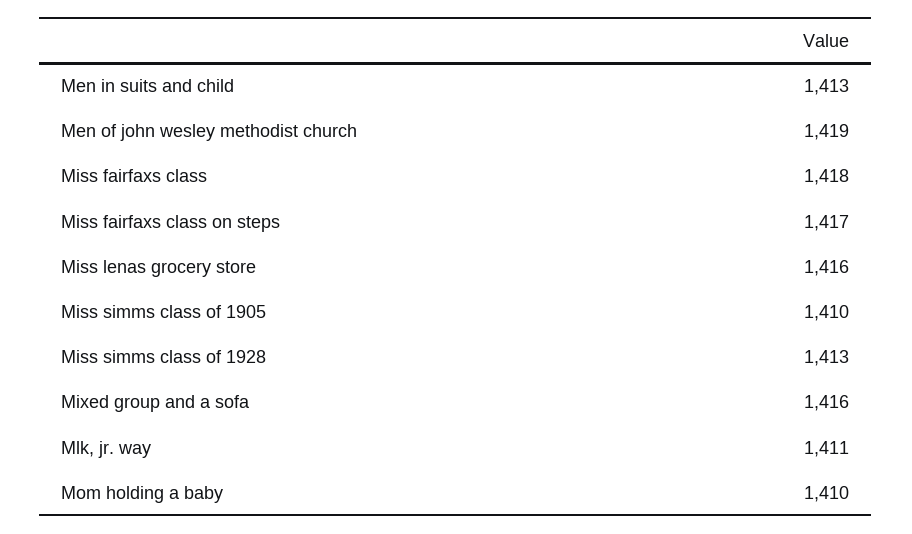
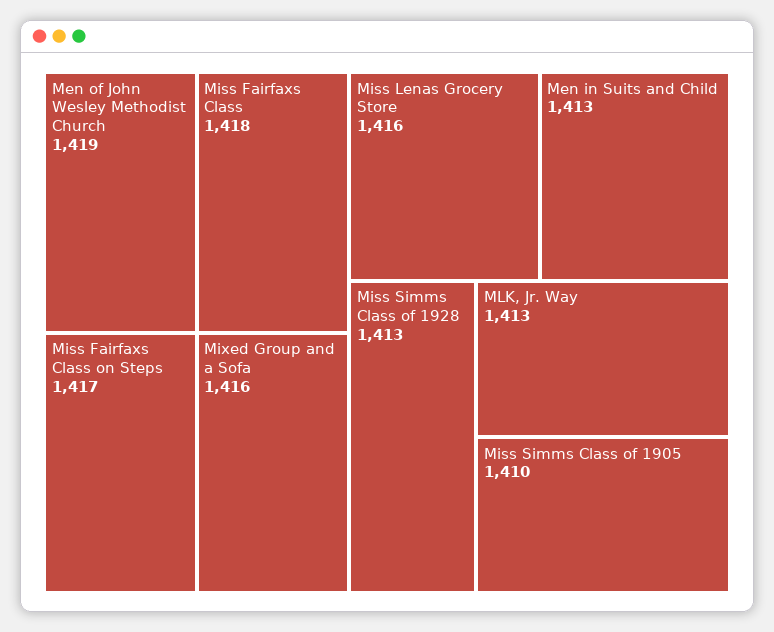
Mlk, jr. way: 1411 -> 1413
Mom holding a baby: 1410 -> none

